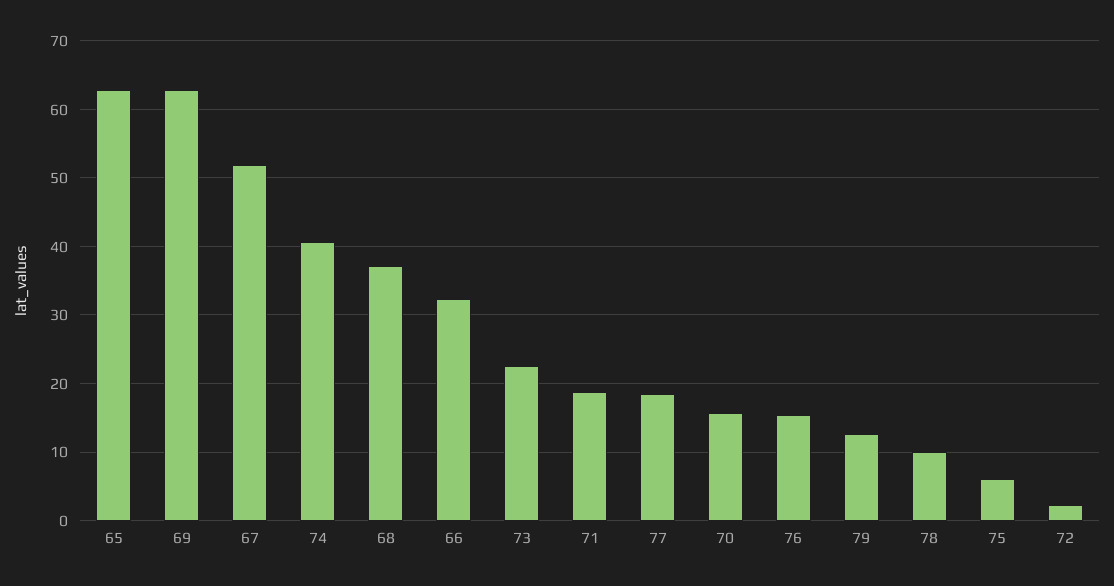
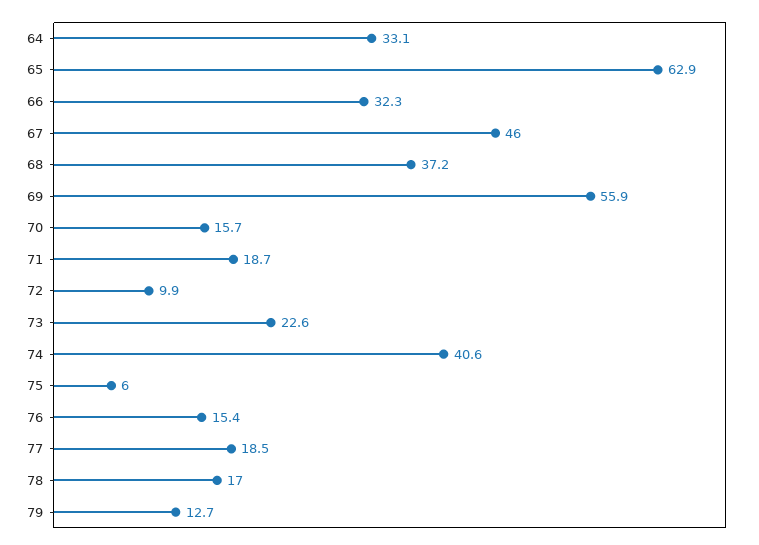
69: 63 -> 55.9
67: 52 -> 46
78: 10 -> 17
72: 2 -> 9.9
64: none -> 33.1

